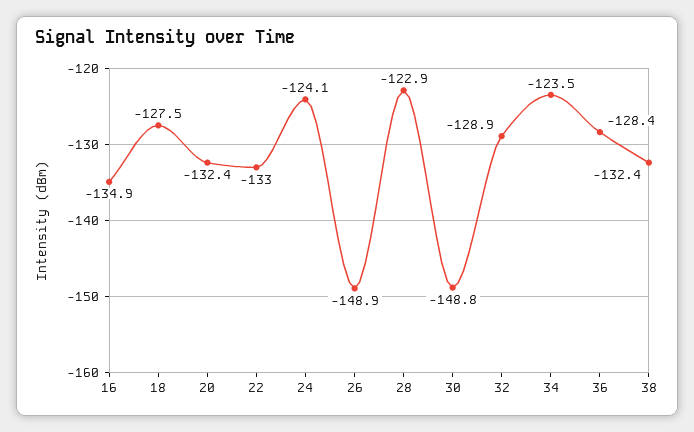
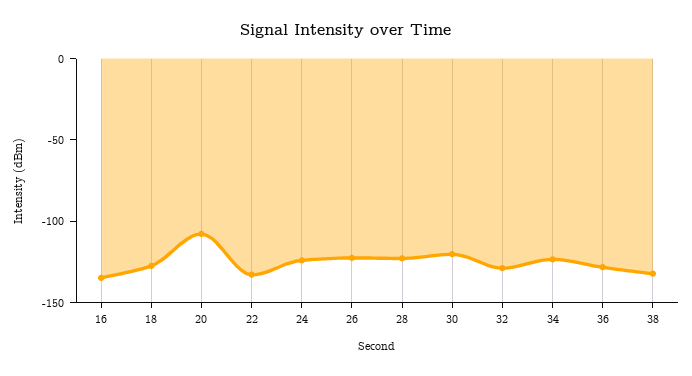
20: -132.4 -> -110
26: -148.9 -> -120
30: -148.8 -> -120

